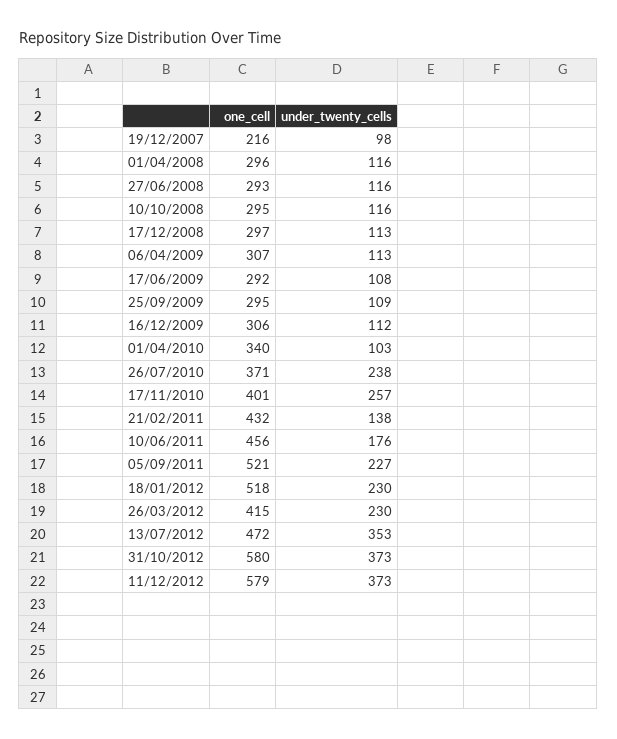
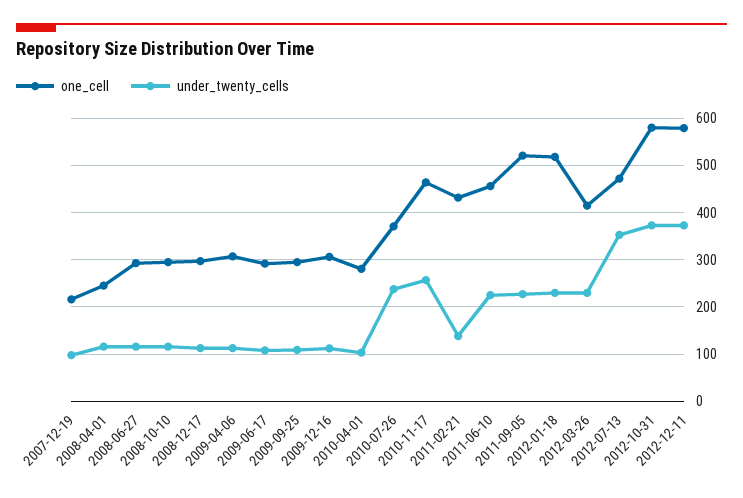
one_cell, 01/04/2008: 296 -> 240
one_cell, 01/04/2010: 340 -> 280
one_cell, 17/11/2010: 401 -> 460
under_twenty_cells, 10/06/2011: 176 -> 220

